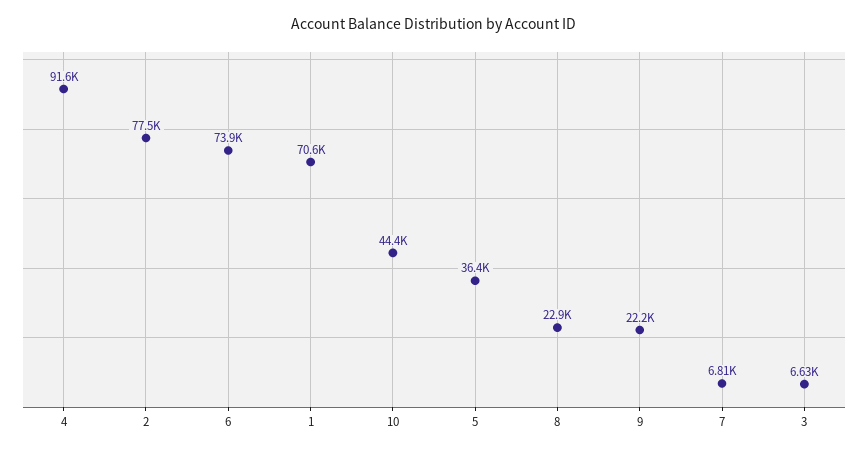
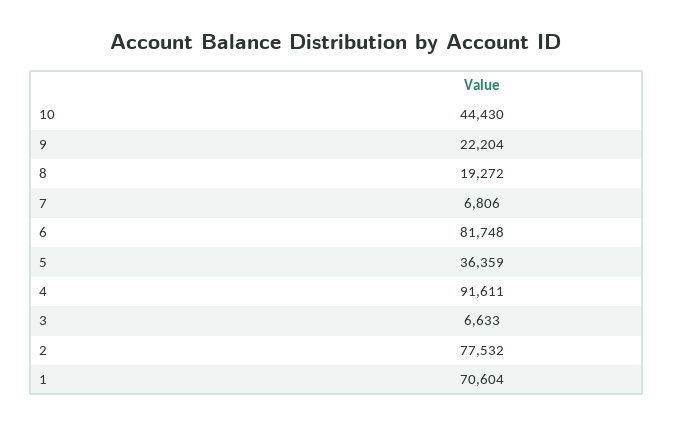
6: 73900 -> 81748
8: 22900 -> 19272

